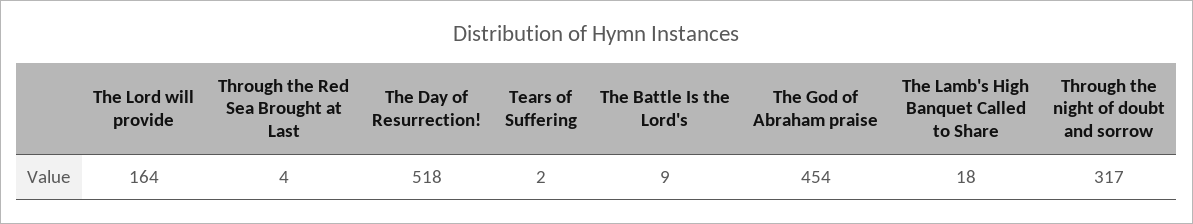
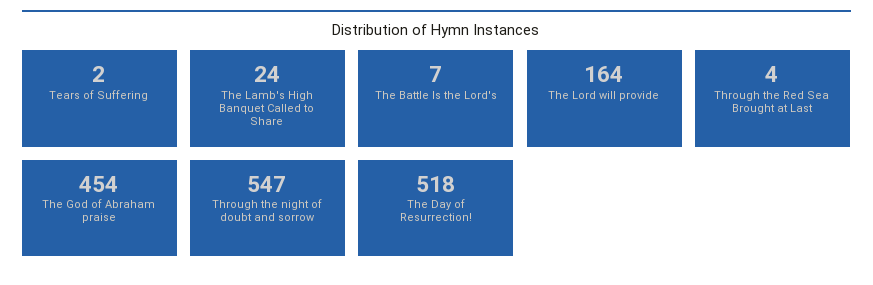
The Battle Is the Lord's: 9 -> 7
The Lamb's High Banquet Called to Share: 18 -> 24
Through the night of doubt and sorrow: 317 -> 547

